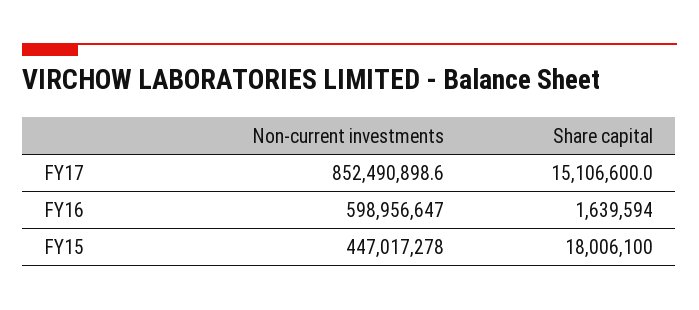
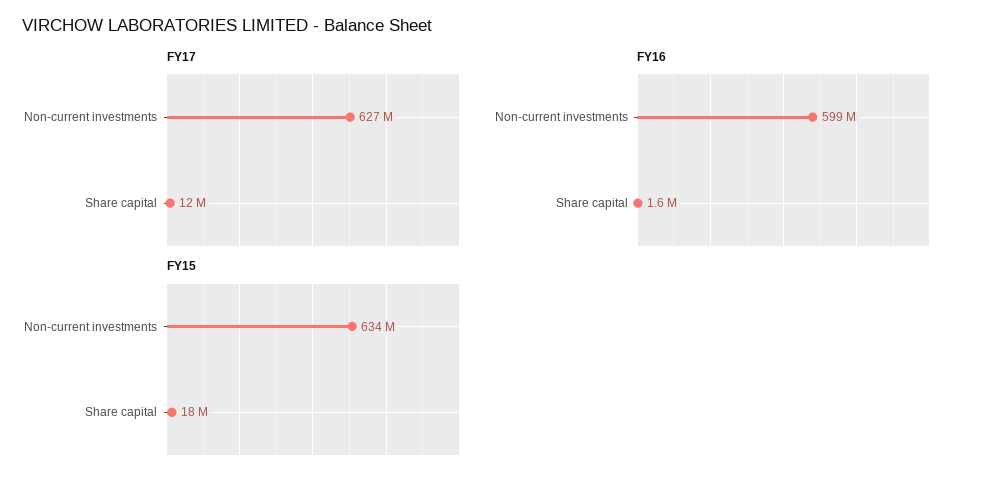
FY17, Non-current investments: 852490898.6 -> 627000000
FY17, Share capital: 15106600 -> 12000000
FY15, Non-current investments: 447017278 -> 634000000

